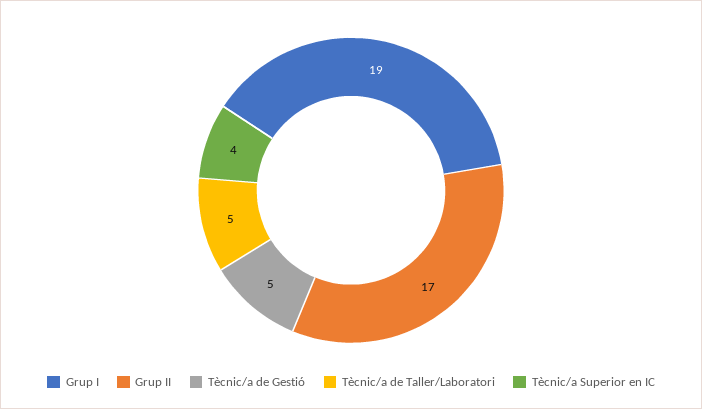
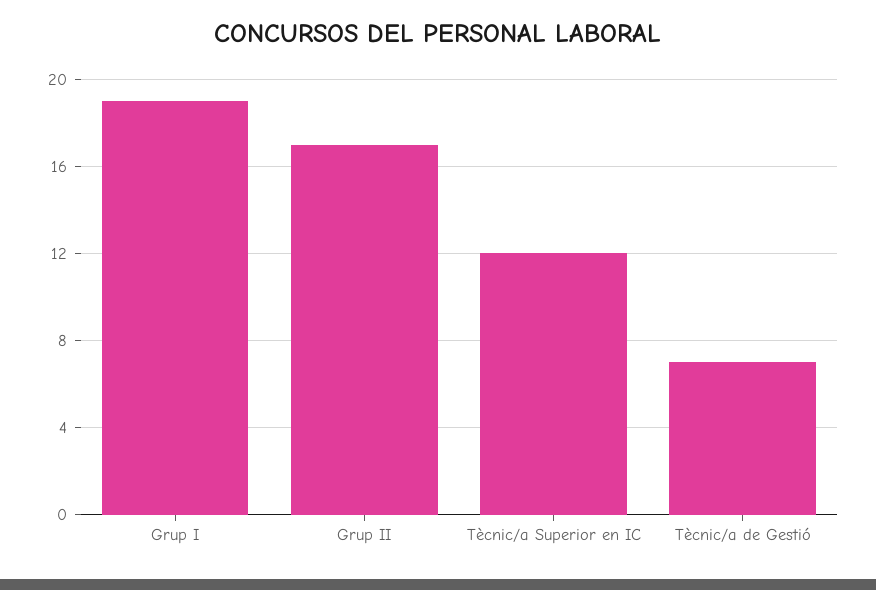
Tècnic/a de Gestió: 5 -> 7
Tècnic/a de Taller/Laboratori: 5 -> none
Tècnic/a Superior en IC: 4 -> 12

